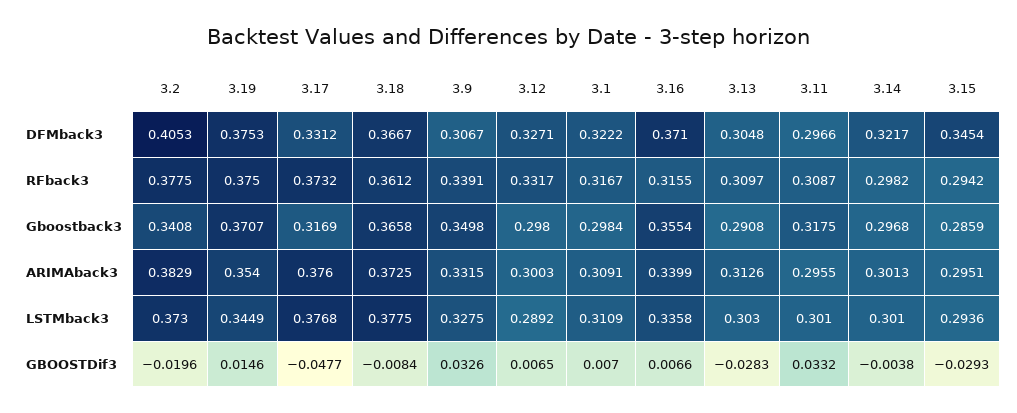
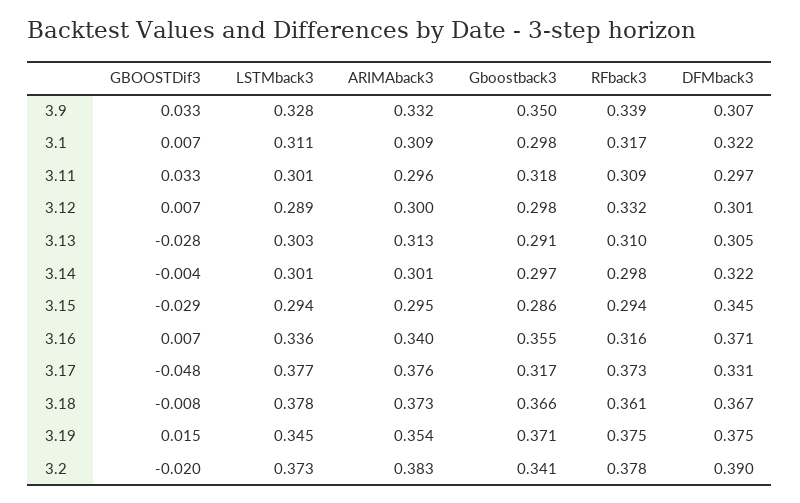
3.2, DFMback3: 0.4053 -> 0.39
3.12, DFMback3: 0.3271 -> 0.301

